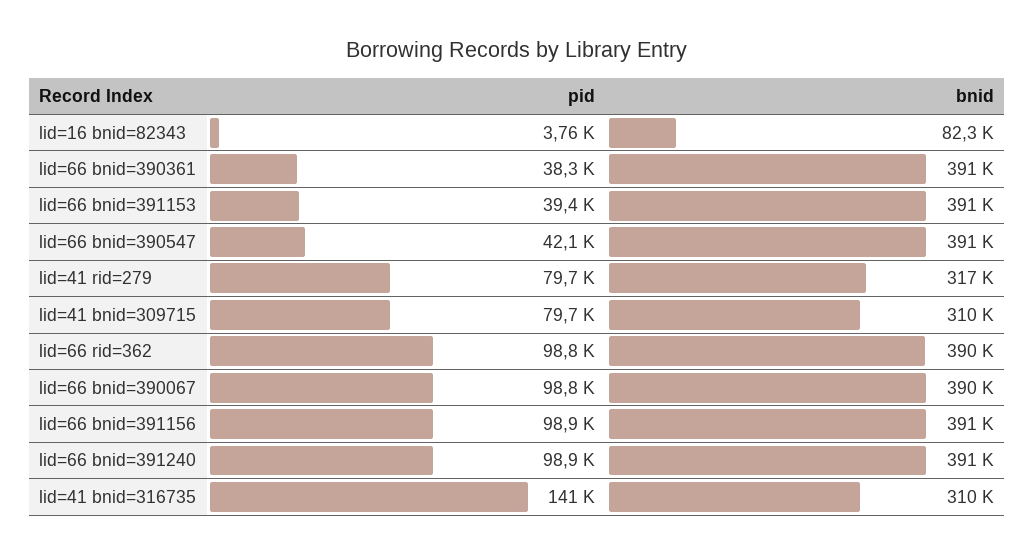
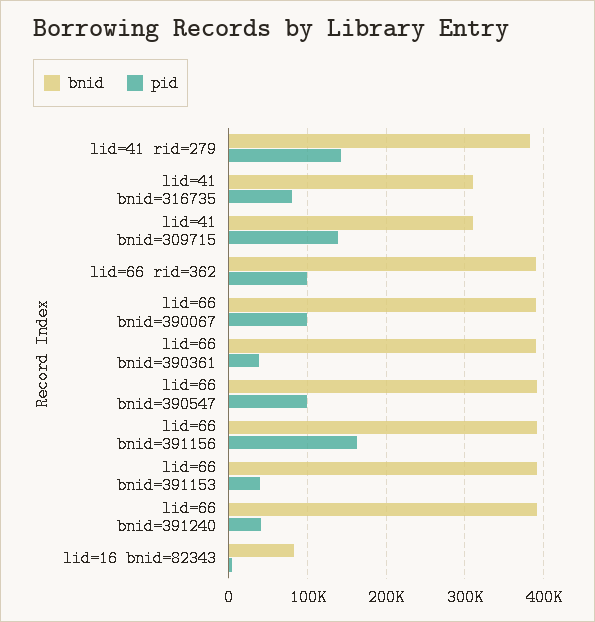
pid, lid=66 bnid=390547: 42100 -> 100000
pid, lid=41 rid=279: 79700 -> 140000
bnid, lid=41 rid=279: 317000 -> 380000
pid, lid=41 bnid=309715: 79700 -> 140000
pid, lid=66 bnid=391156: 98900 -> 160000
pid, lid=66 bnid=391240: 98900 -> 40000
pid, lid=41 bnid=316735: 141000 -> 80000

